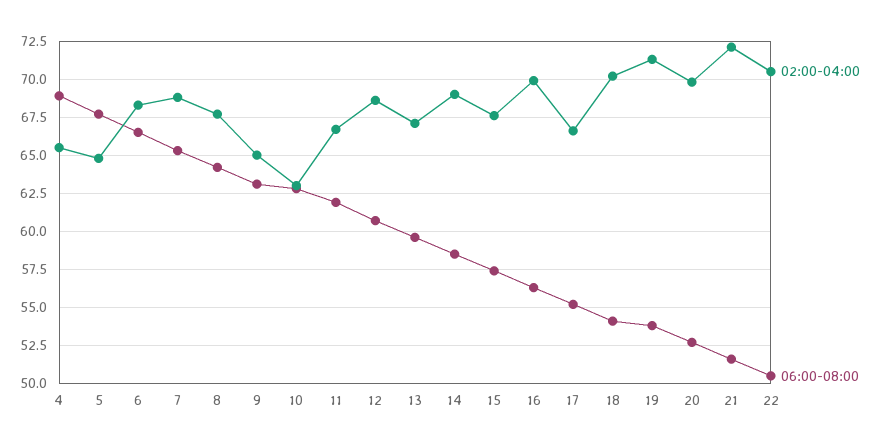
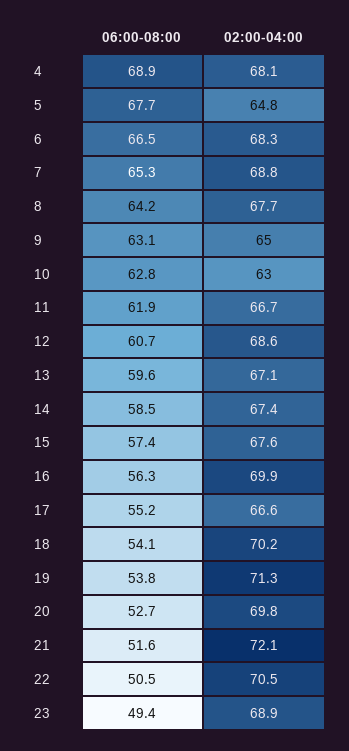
02:00-04:00, 4: 65.5 -> 68.1
02:00-04:00, 14: 69 -> 67.4
06:00-08:00, 23: none -> 49.4
02:00-04:00, 23: none -> 68.9

